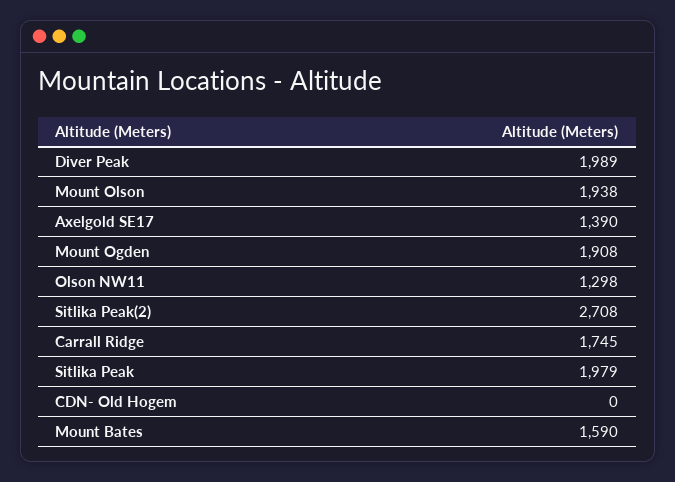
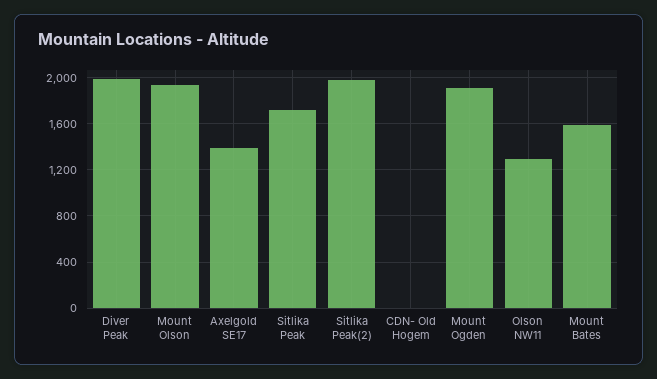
Sitlika Peak(2): 2708 -> 2000
Carrall Ridge: 1745 -> none
Sitlika Peak: 1979 -> 1700

